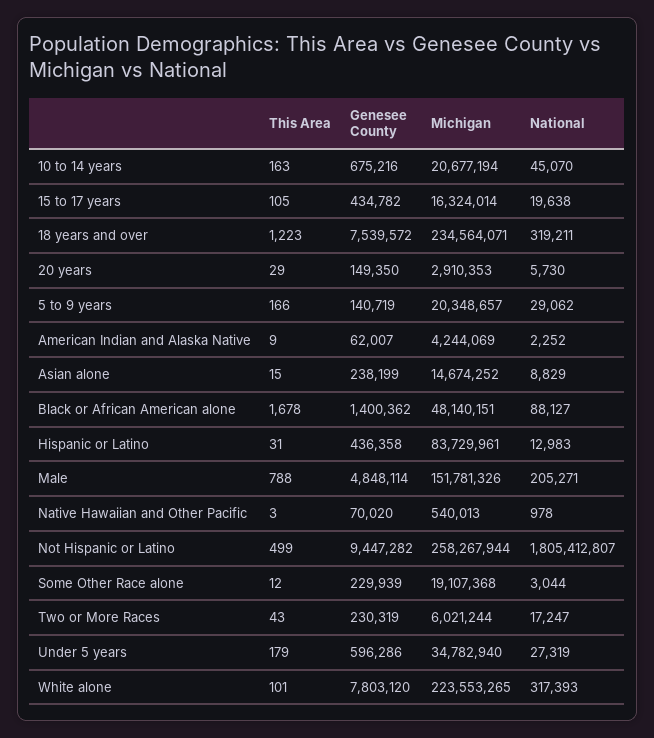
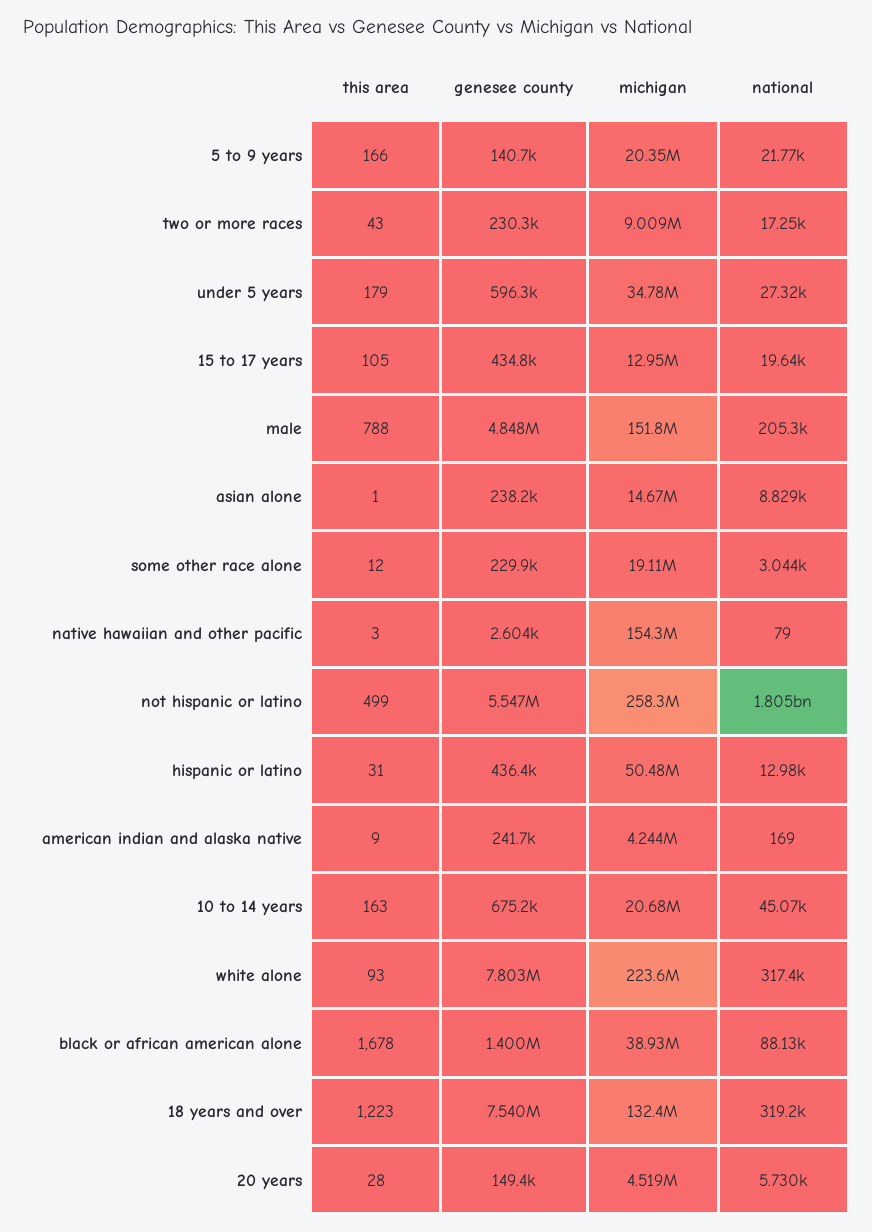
Michigan, 15 to 17 years: 16324014 -> 12950000
Michigan, 18 years and over: 234564071 -> 132400000
This Area, 20 years: 29 -> 28
Michigan, 20 years: 2910353 -> 4519000
National, 5 to 9 years: 29062 -> 21770
Genesee County, American Indian and Alaska Native: 62007 -> 241700
National, American Indian and Alaska Native: 2252 -> 169
This Area, Asian alone: 15 -> 1
Michigan, Black or African American alone: 48140151 -> 38930000
Michigan, Hispanic or Latino: 83729961 -> 50480000
Genesee County, Native Hawaiian and Other Pacific: 70020 -> 2604
Michigan, Native Hawaiian and Other Pacific: 540013 -> 154300000
National, Native Hawaiian and Other Pacific: 978 -> 79
Genesee County, Not Hispanic or Latino: 9447282 -> 5547000
Michigan, Two or More Races: 6021244 -> 9009000
This Area, White alone: 101 -> 93

